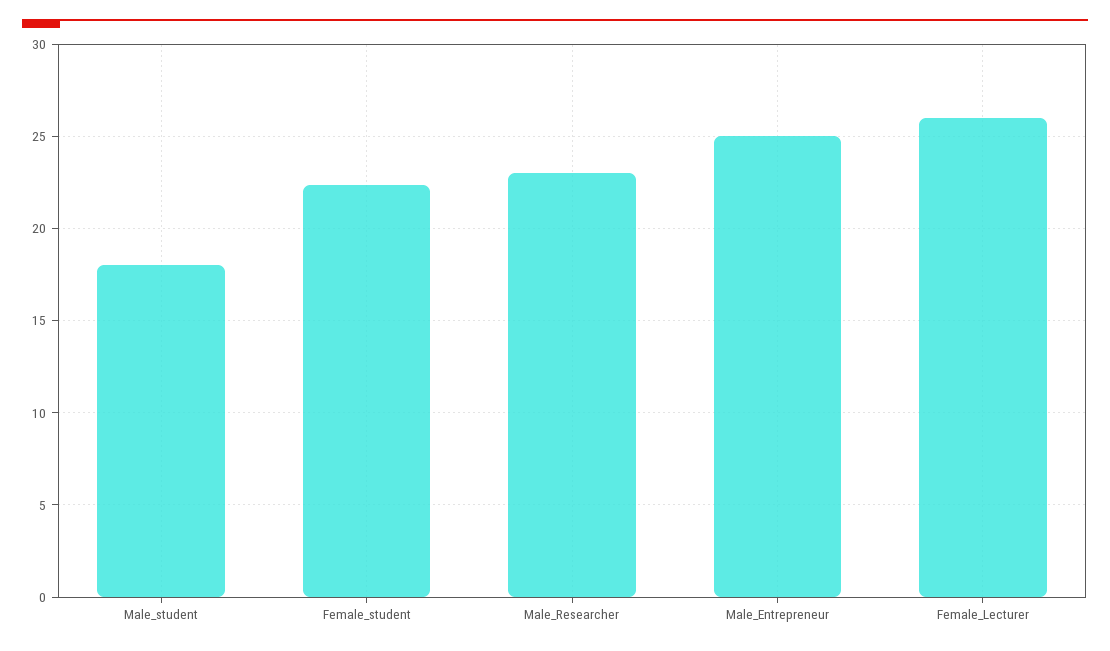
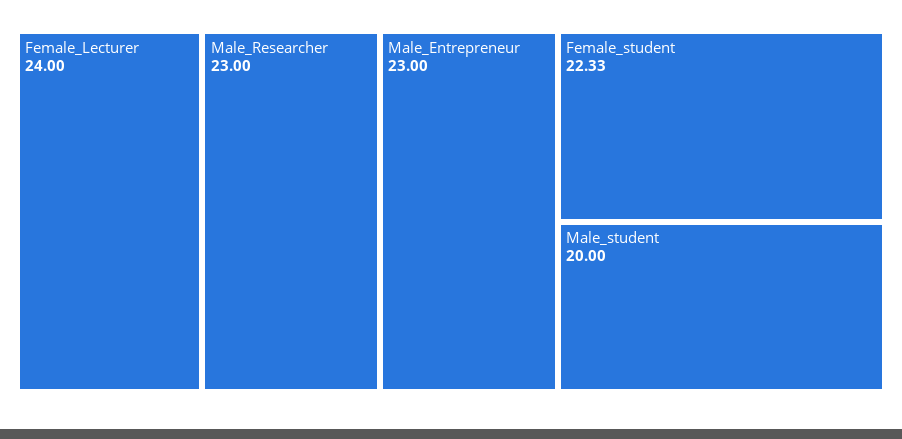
Male_student: 18 -> 20
Male_Entrepreneur: 25 -> 23
Female_Lecturer: 26 -> 24

